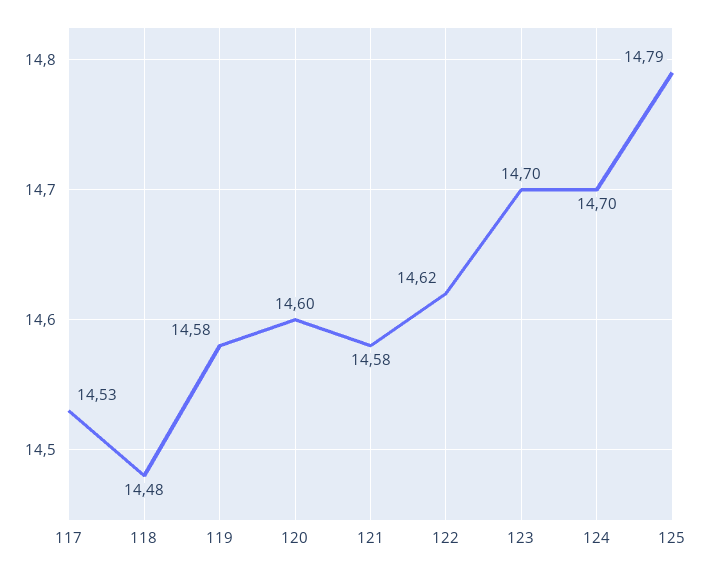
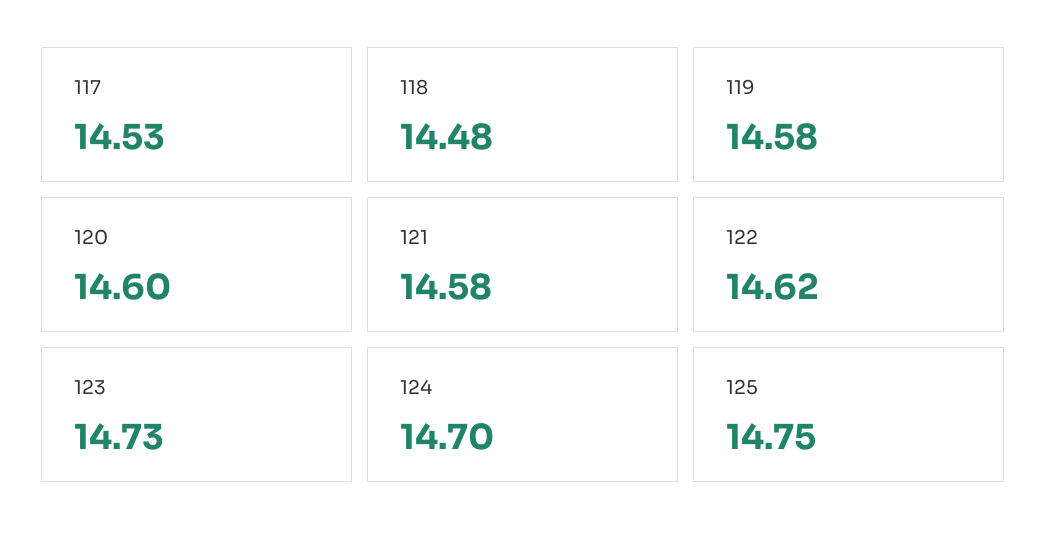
123: 14.7 -> 14.73
125: 14.79 -> 14.75

